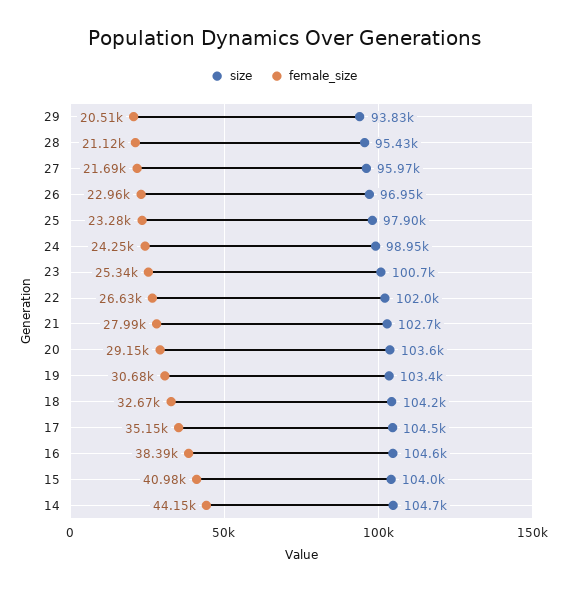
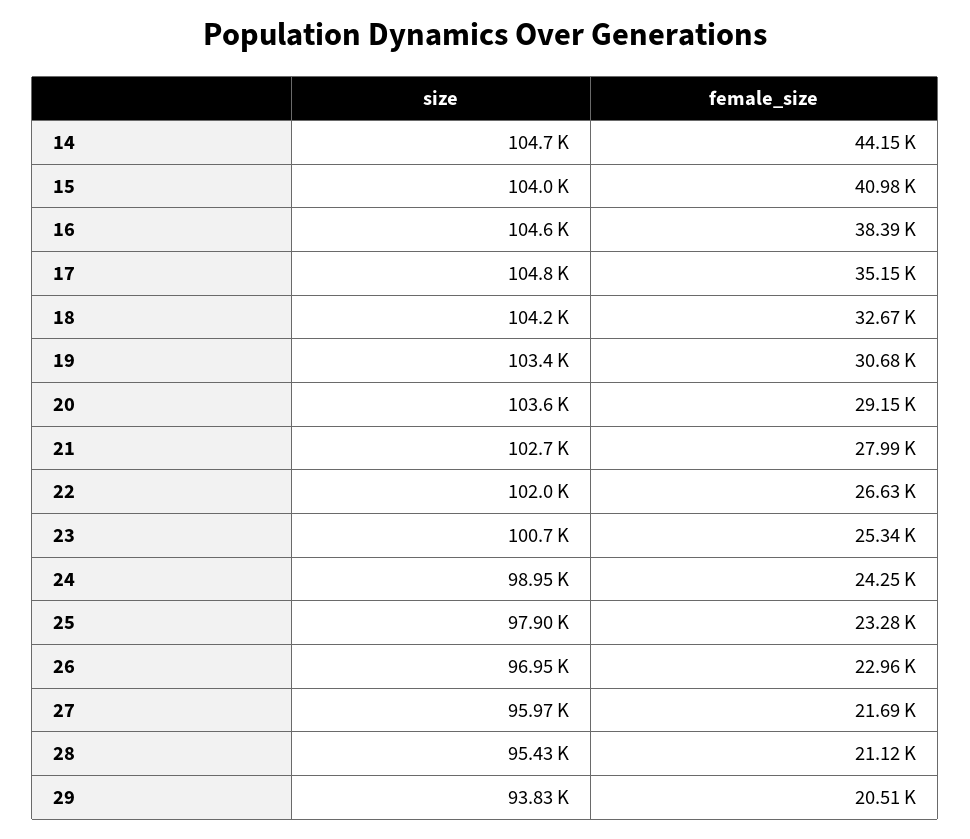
size, 17: 104500 -> 104800

